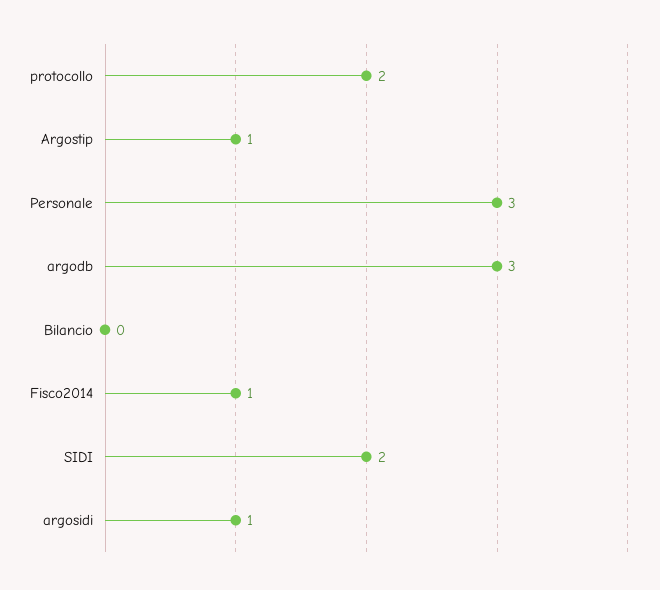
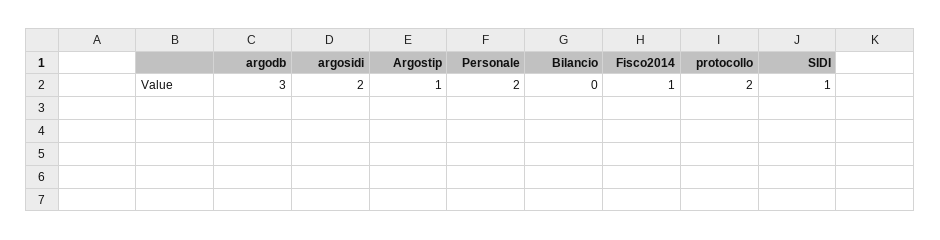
Personale: 3 -> 2
SIDI: 2 -> 1
argosidi: 1 -> 2

